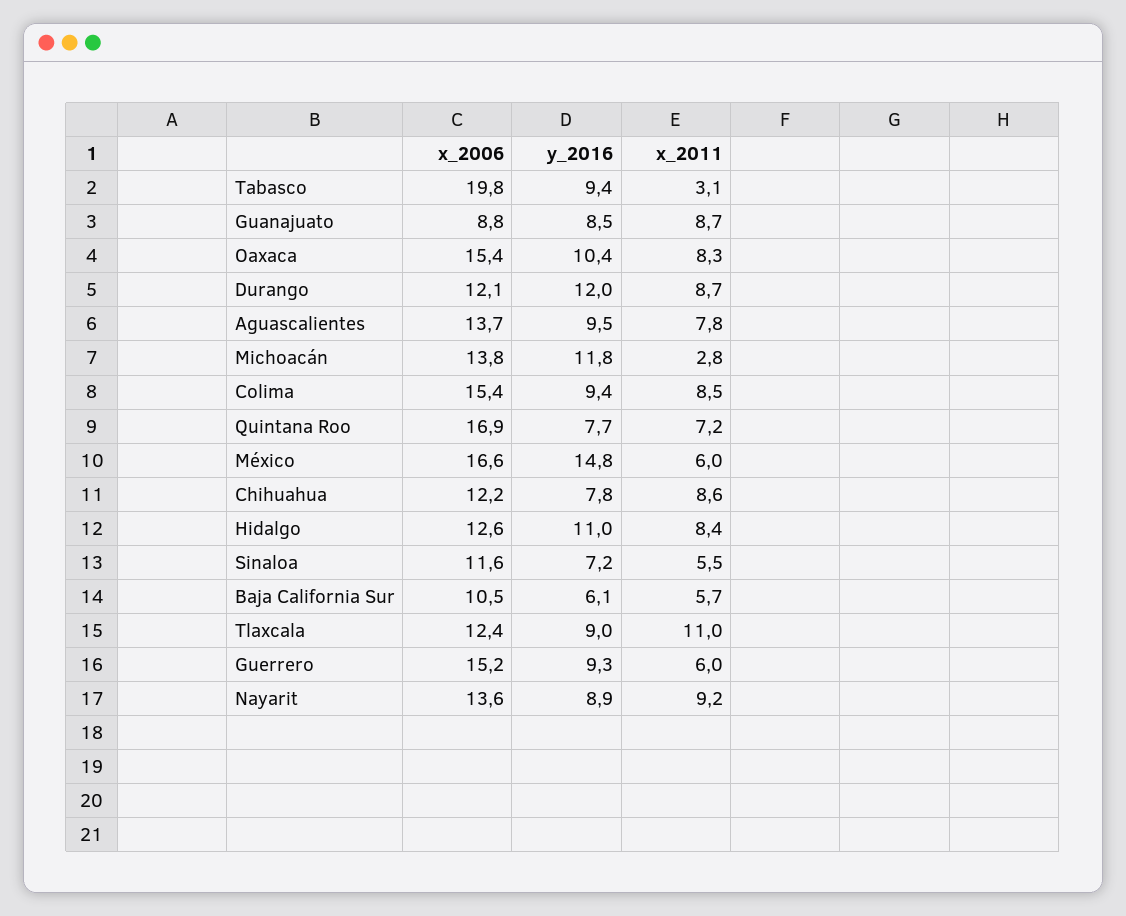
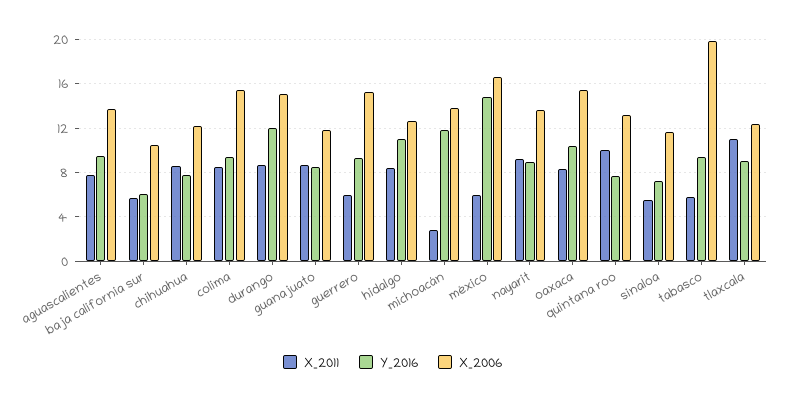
x_2011, Tabasco: 3.1 -> 6
x_2006, Guanajuato: 8.8 -> 12
x_2006, Durango: 12.1 -> 15
x_2006, Quintana Roo: 16.9 -> 13
x_2011, Quintana Roo: 7.2 -> 10

